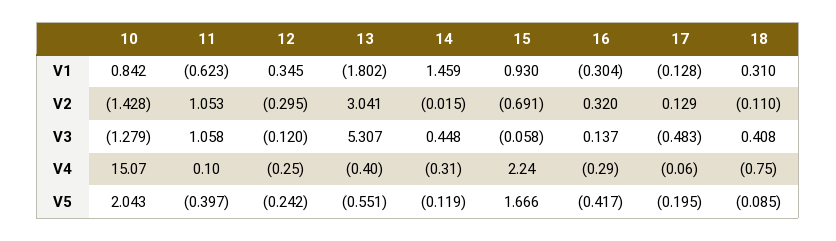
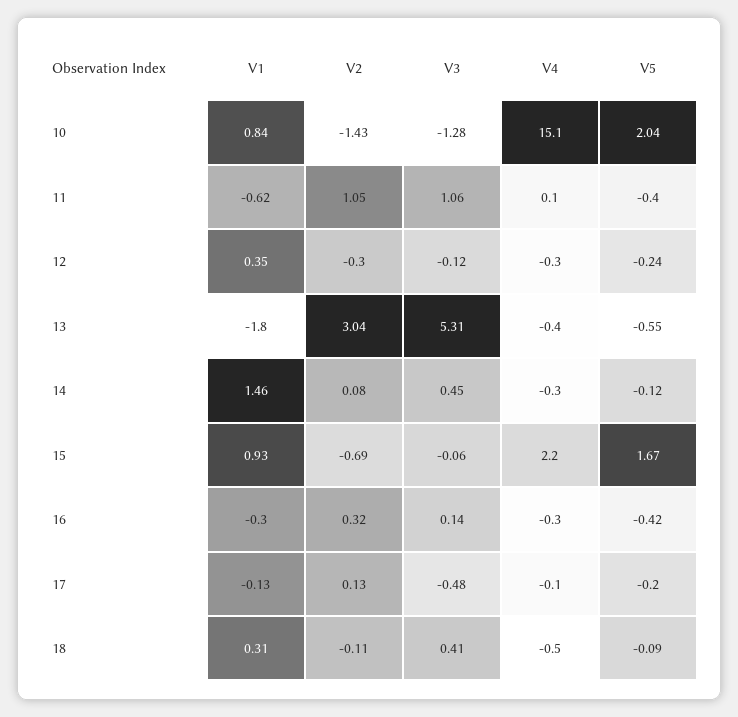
14, V2: -0.015 -> 0.08
18, V4: -0.75 -> -0.5

